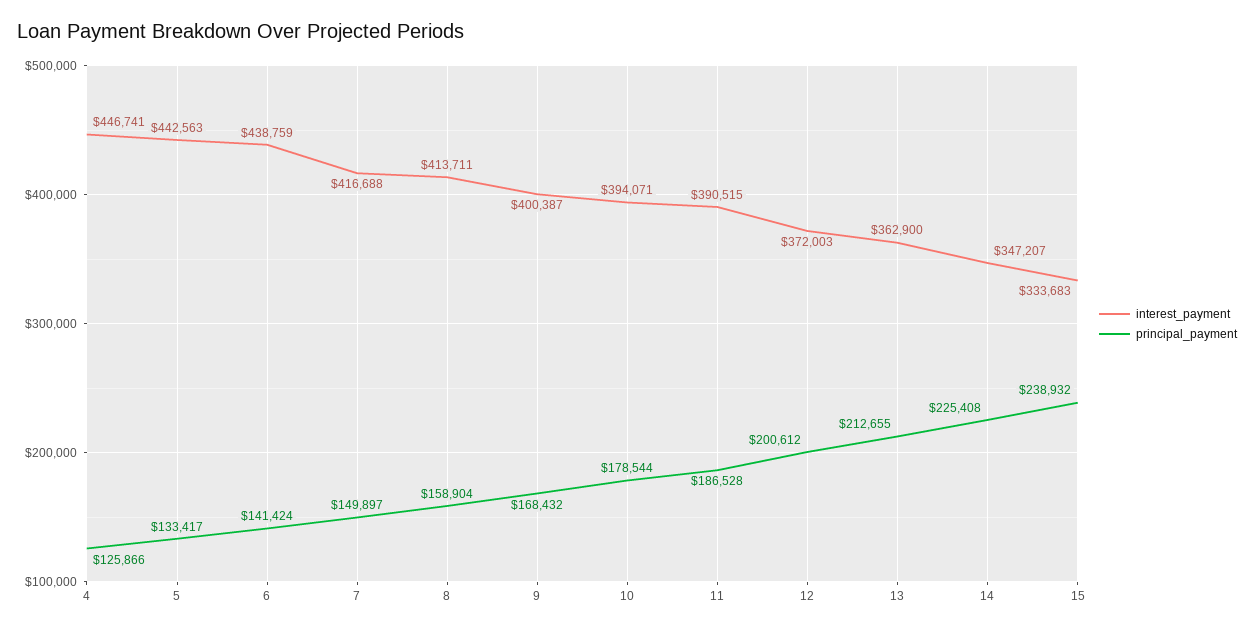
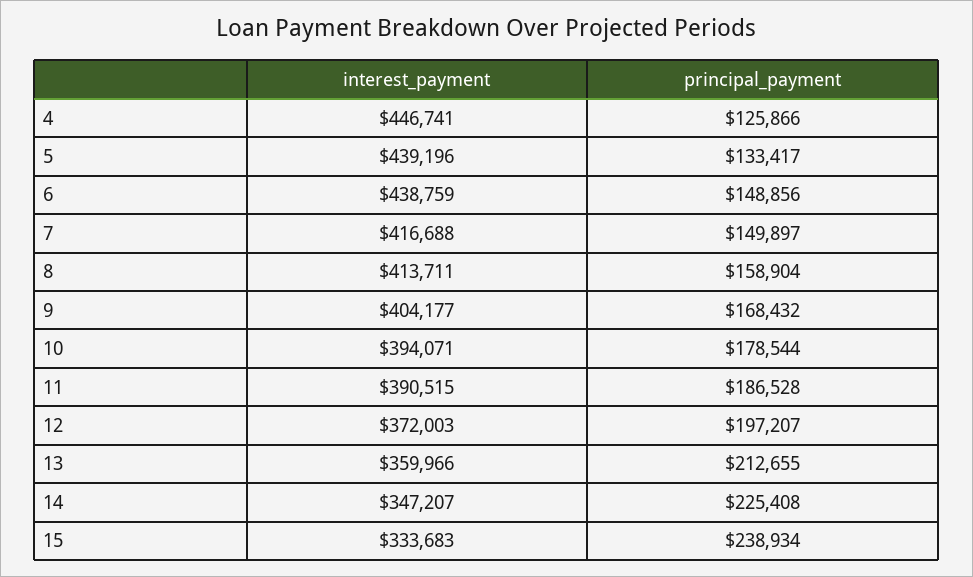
interest_payment, 5: 442563 -> 439196
principal_payment, 6: 141424 -> 148856
interest_payment, 9: 400387 -> 404177
principal_payment, 12: 200612 -> 197207
interest_payment, 13: 362900 -> 359966
principal_payment, 15: 238932 -> 238934

